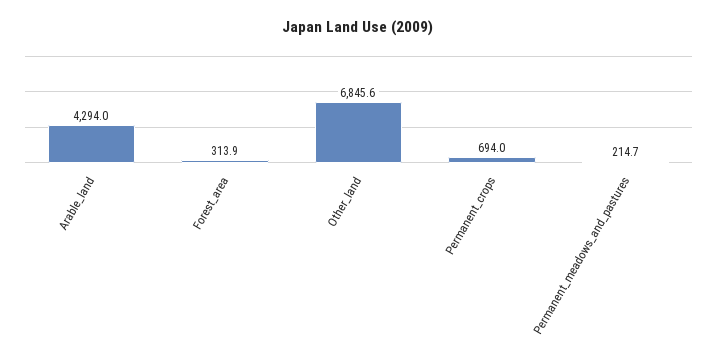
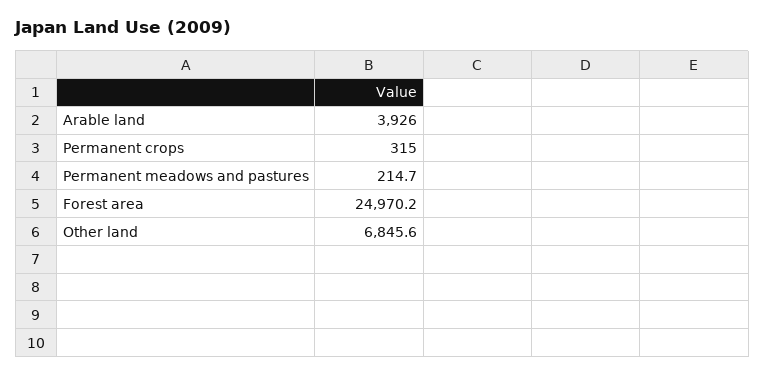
Arable_land: 4294 -> 3926
Forest_area: 313.9 -> 24970.2
Permanent_crops: 694 -> 315

